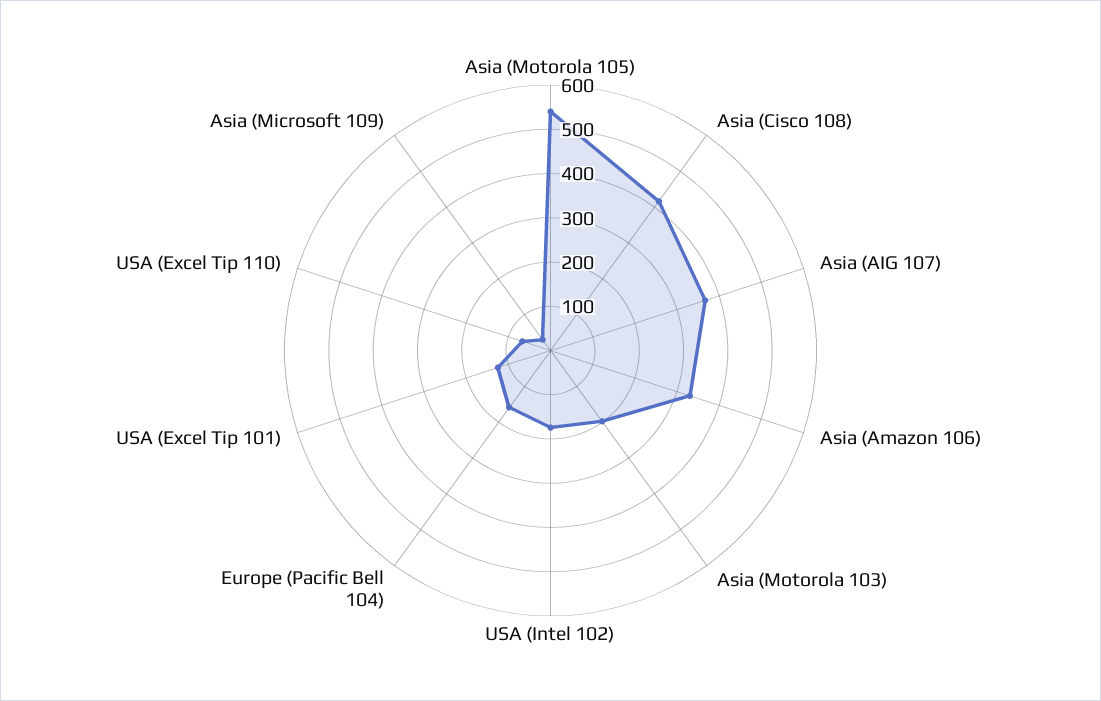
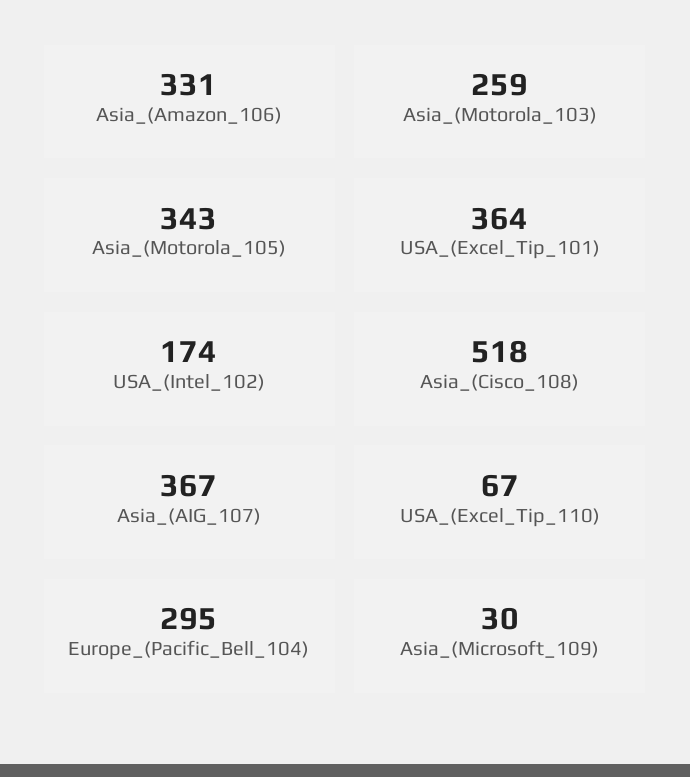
Asia (Motorola 105): 540 -> 343
Asia (Cisco 108): 420 -> 518
Asia (Motorola 103): 200 -> 259
Europe (Pacific Bell 104): 160 -> 295
USA (Excel Tip 101): 120 -> 364

